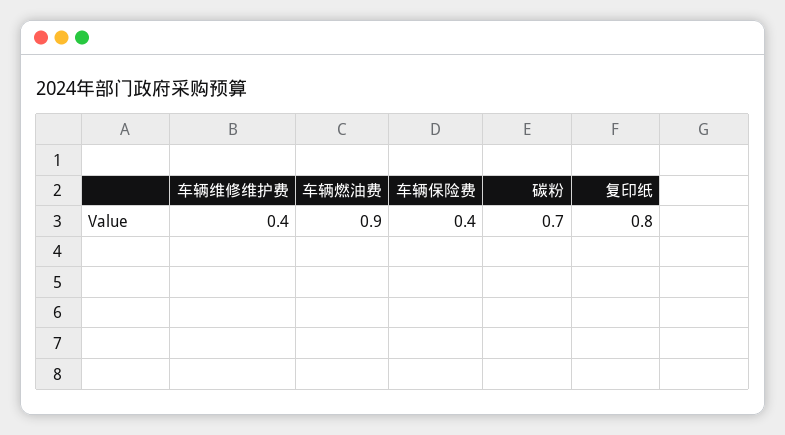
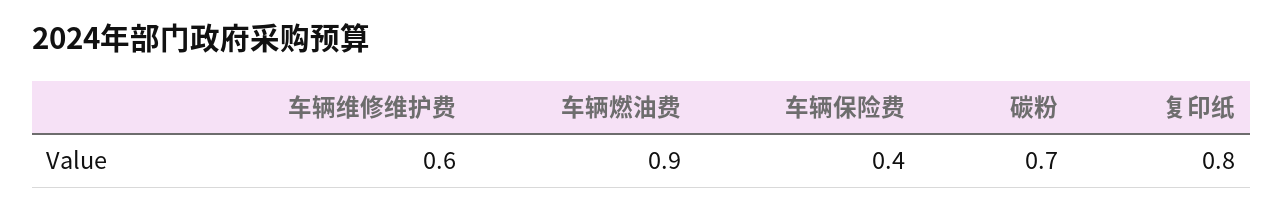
车辆维修维护费: 0.4 -> 0.6

